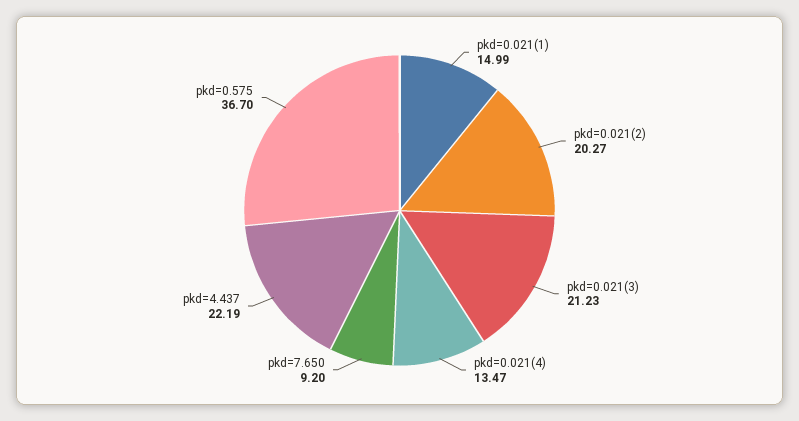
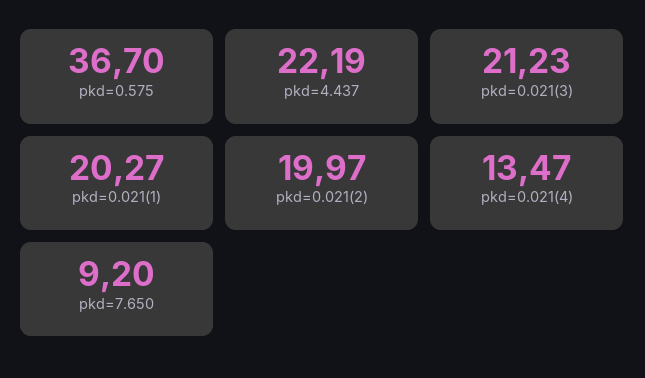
pkd=0.021(1): 14.99 -> 20.27
pkd=0.021(2): 20.27 -> 19.97

